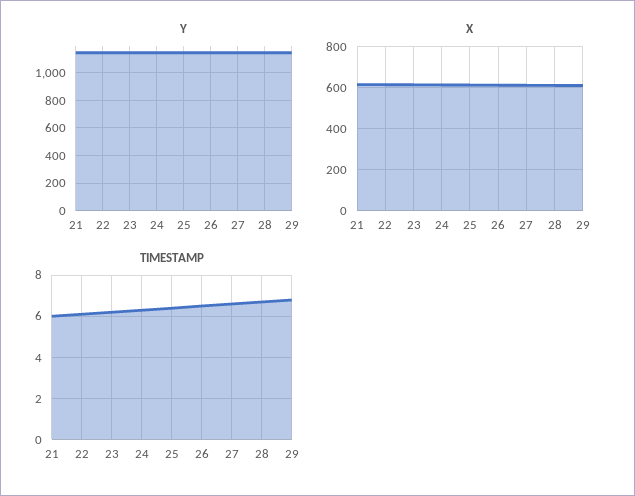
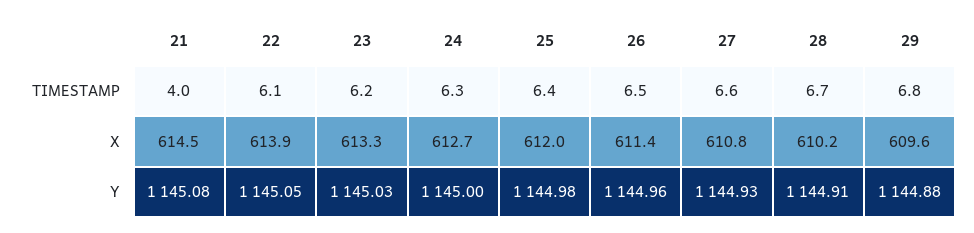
TIMESTAMP, 21: 6 -> 4

